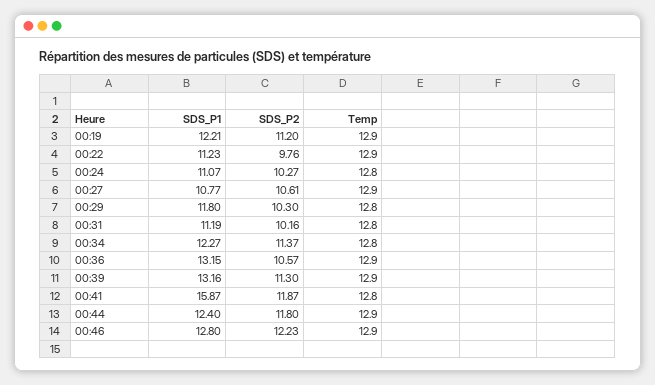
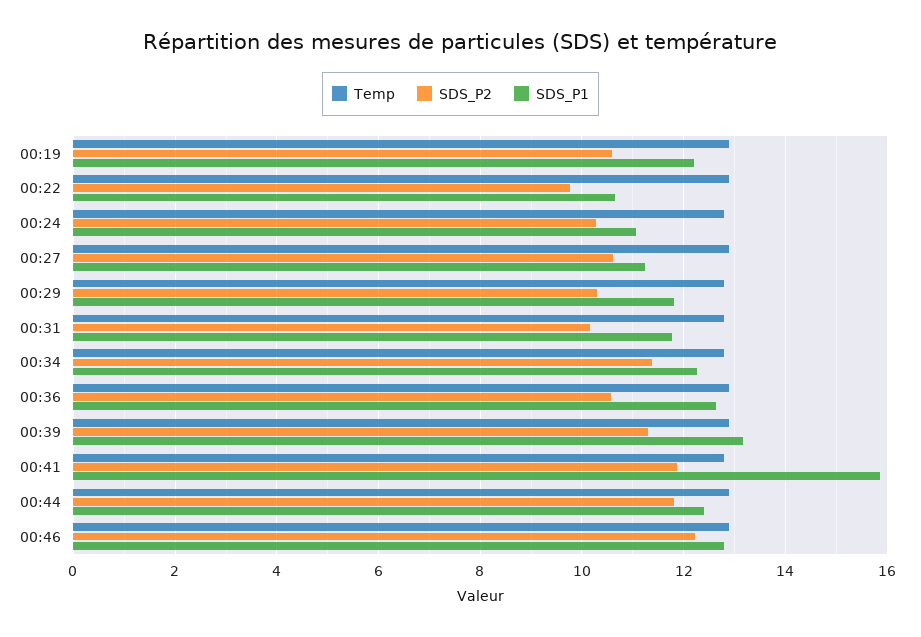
SDS_P2, 00:19: 11.2 -> 10.6
SDS_P1, 00:22: 11.23 -> 10.6
SDS_P1, 00:27: 10.77 -> 11.2
SDS_P1, 00:31: 11.19 -> 11.8
SDS_P1, 00:36: 13.15 -> 12.6

